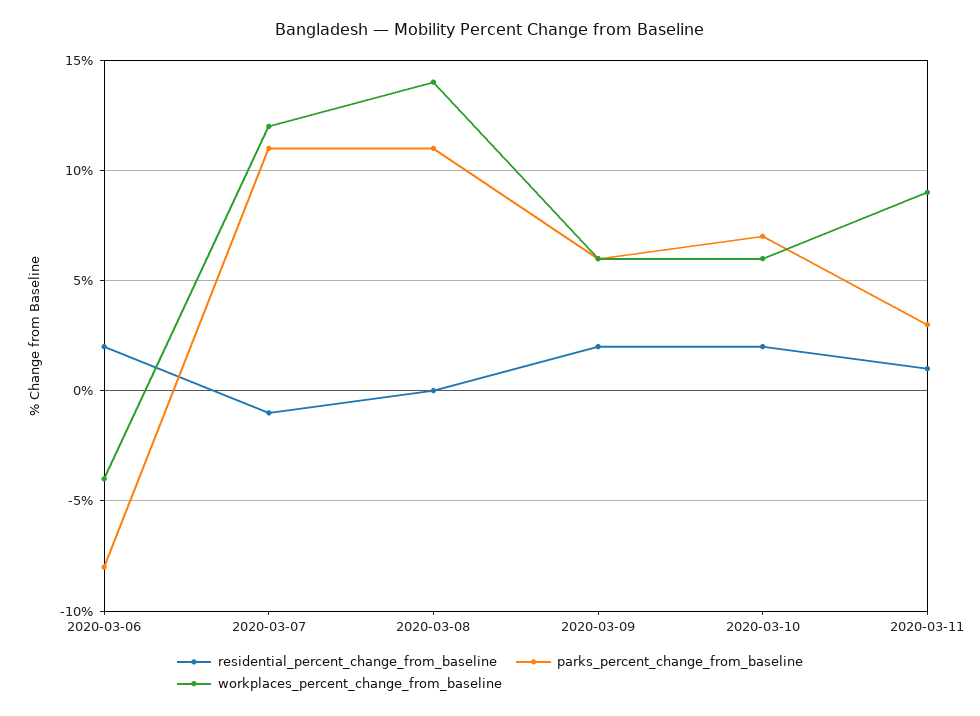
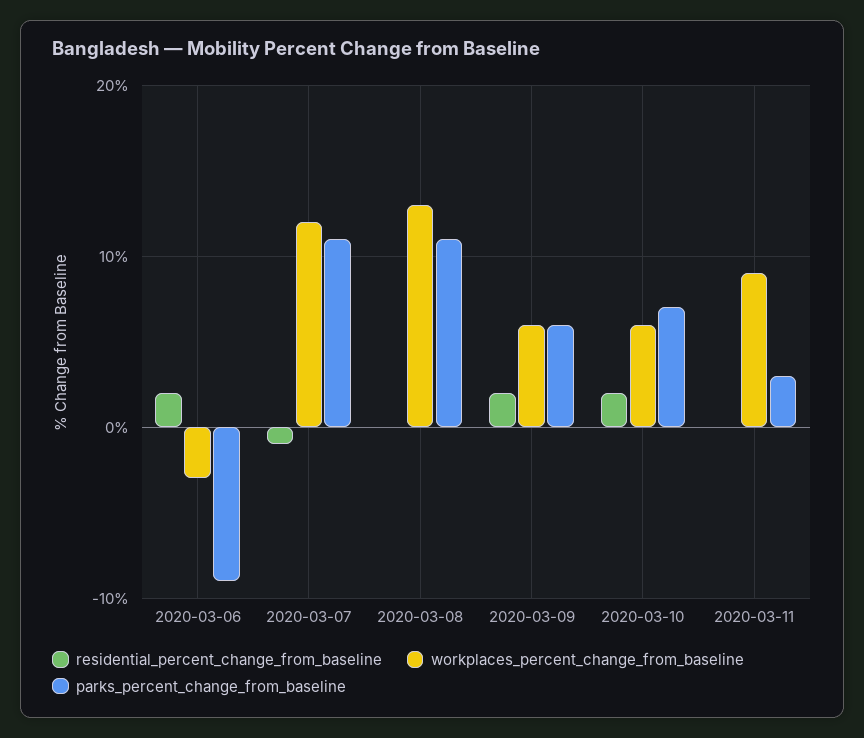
parks_percent_change_from_baseline, 2020-03-06: -8 -> -9
workplaces_percent_change_from_baseline, 2020-03-06: -4 -> -3
workplaces_percent_change_from_baseline, 2020-03-08: 14 -> 13
residential_percent_change_from_baseline, 2020-03-11: 1 -> 0

